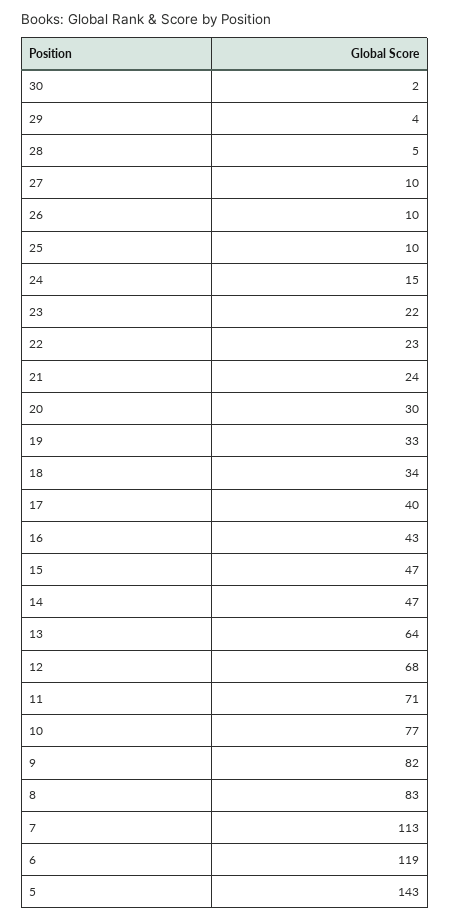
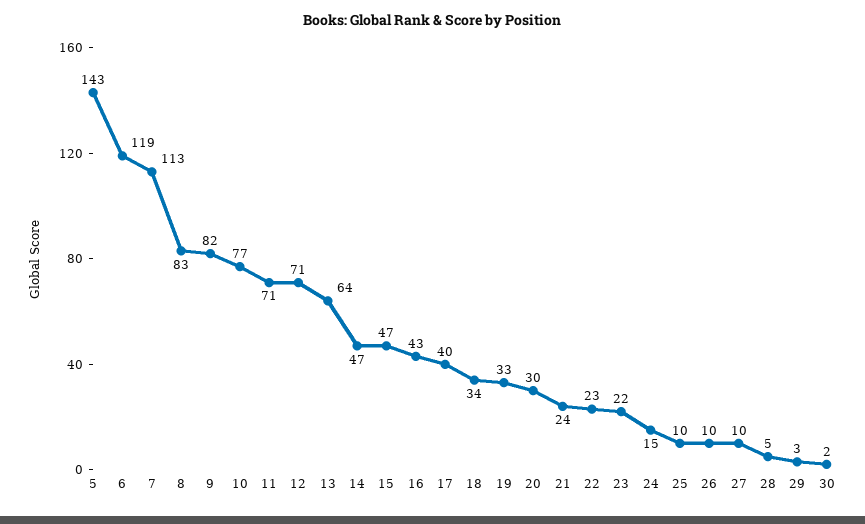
29: 4 -> 3
12: 68 -> 71

